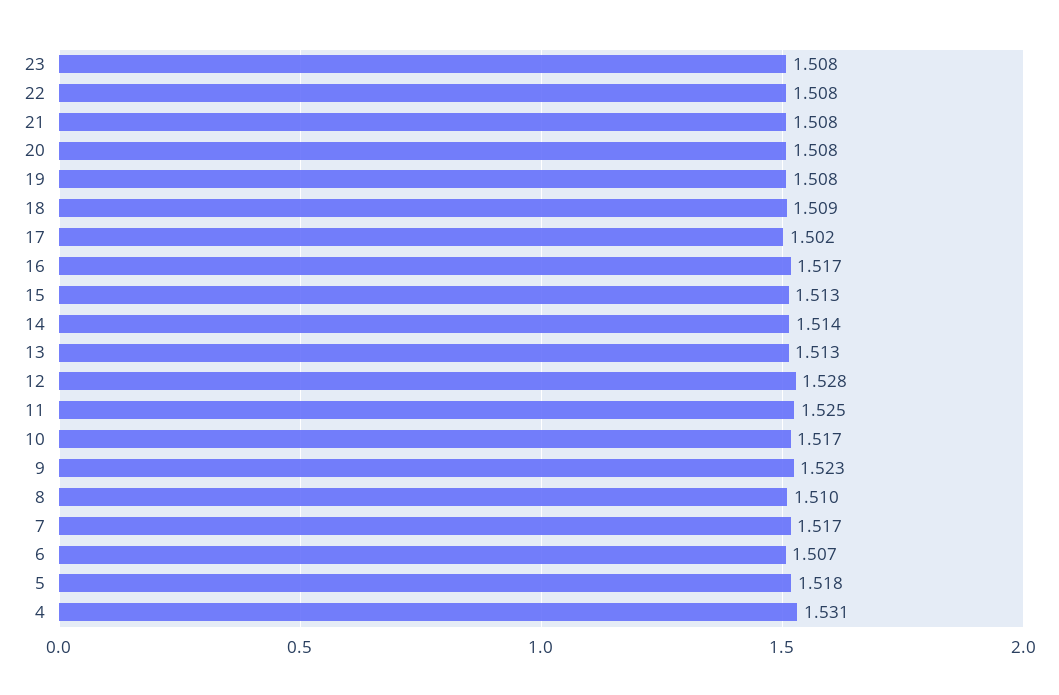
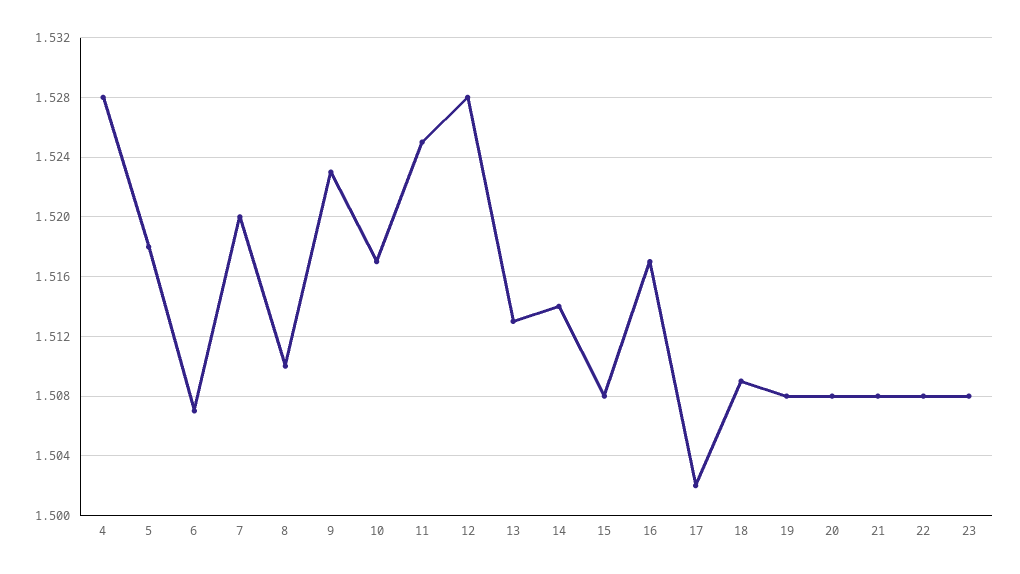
15: 1.513 -> 1.508
7: 1.517 -> 1.52
4: 1.531 -> 1.528

